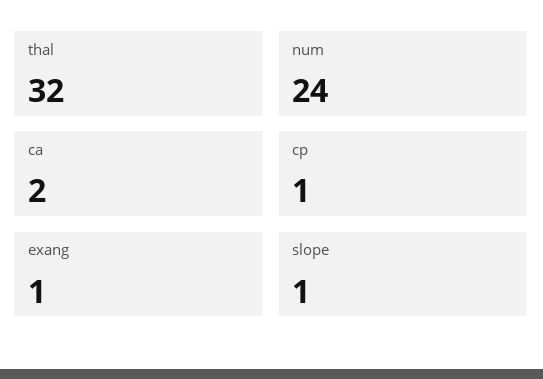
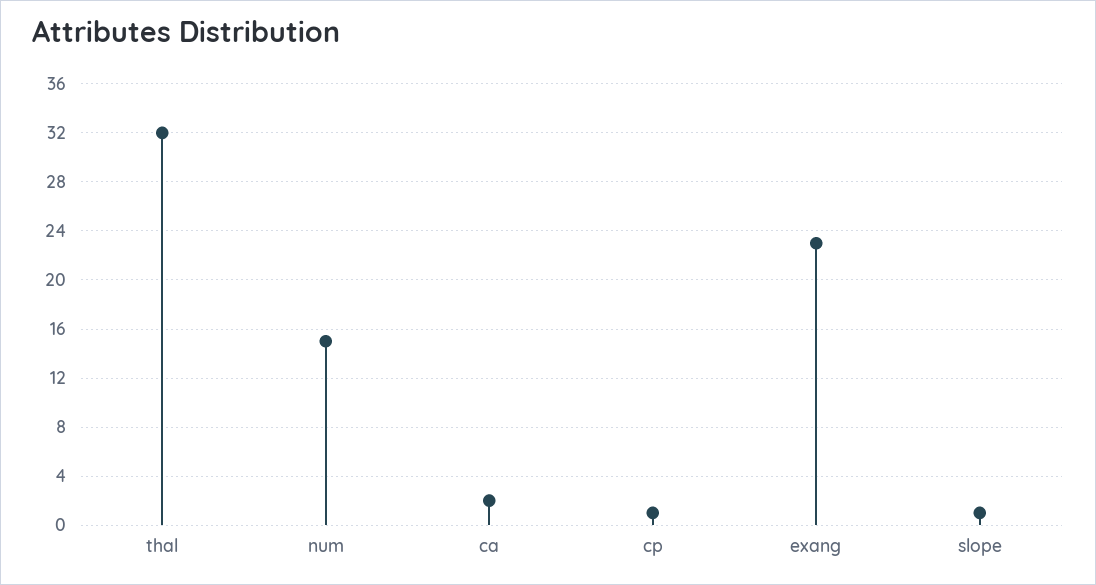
num: 24 -> 15
exang: 1 -> 23

